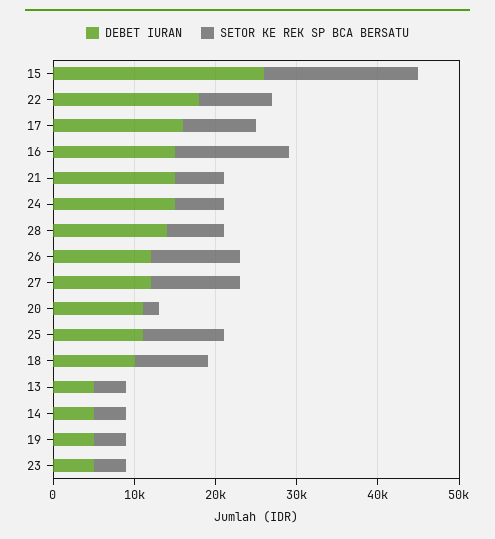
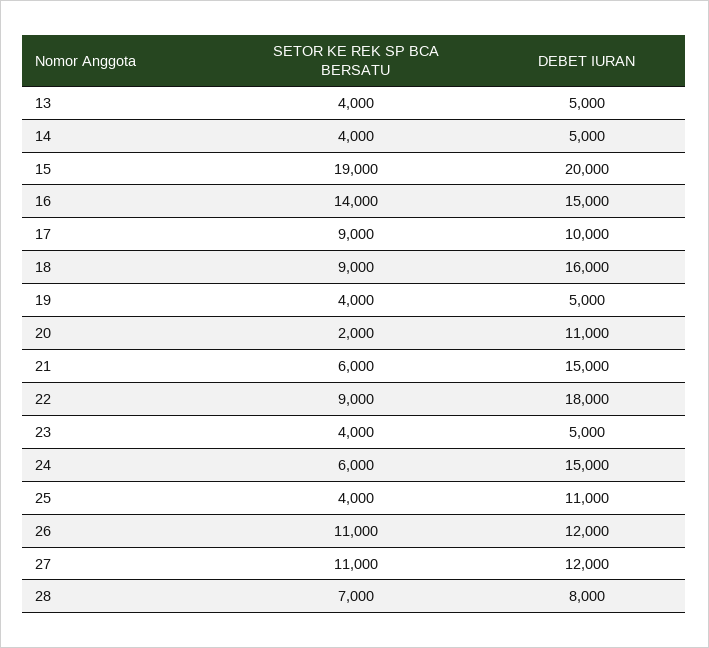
DEBET IURAN, 15: 26000 -> 20000
DEBET IURAN, 17: 16000 -> 10000
DEBET IURAN, 28: 14000 -> 8000
SETOR KE REK SP BCA BERSATU, 25: 10000 -> 4000
DEBET IURAN, 18: 10000 -> 16000

